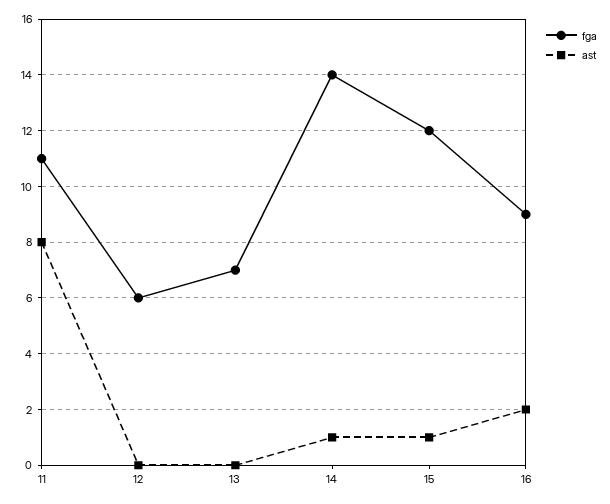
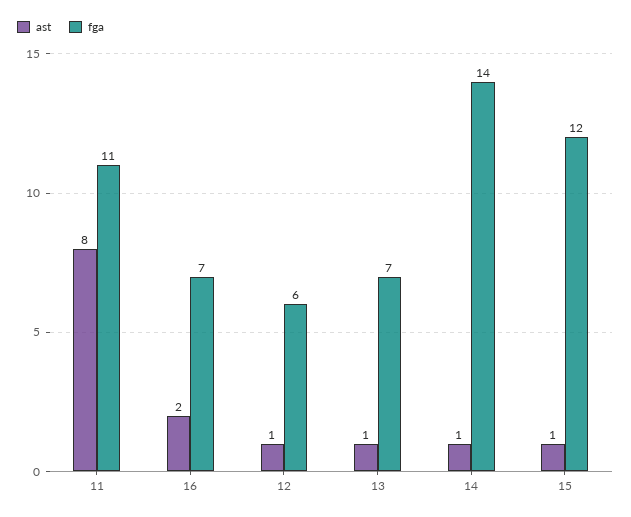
ast, 12: 0 -> 1
ast, 13: 0 -> 1
fga, 16: 9 -> 7

